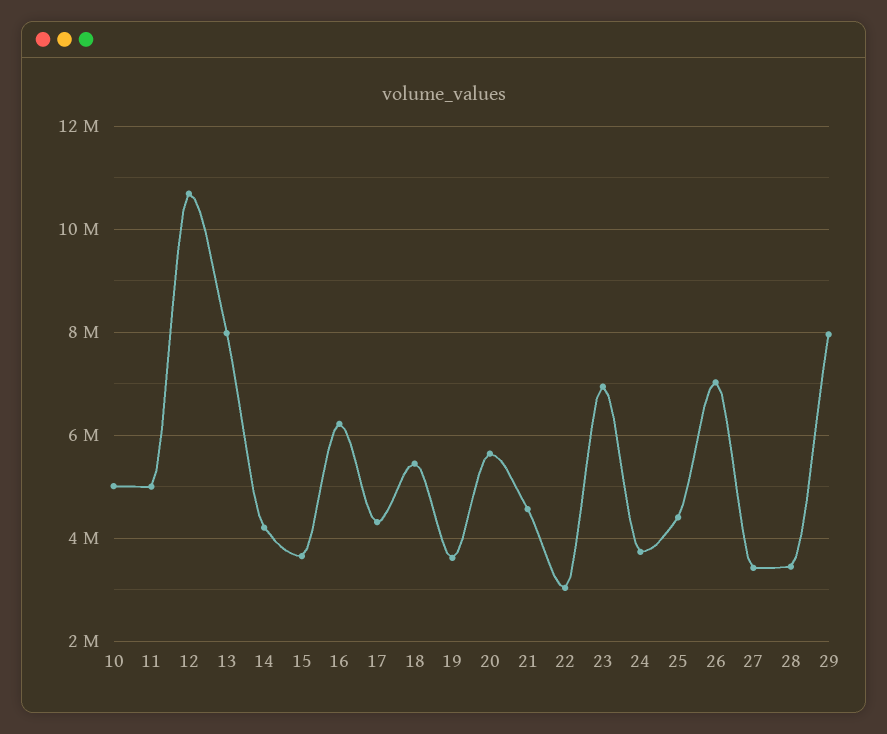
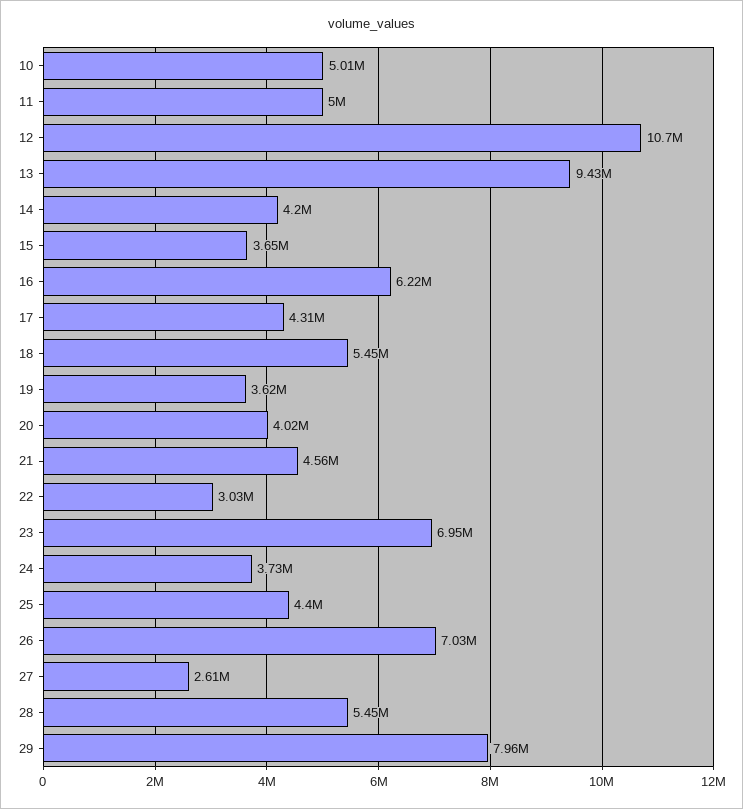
13: 8000000 -> 9430000
20: 5600000 -> 4020000
27: 3400000 -> 2610000
28: 3400000 -> 5450000

